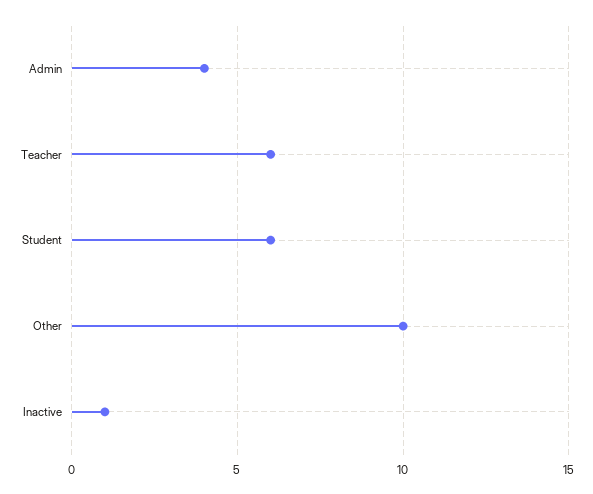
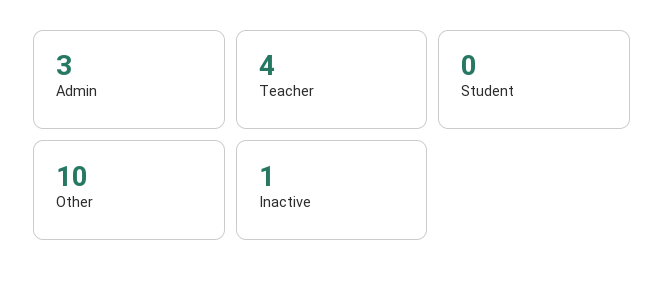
Admin: 4 -> 3
Teacher: 6 -> 4
Student: 6 -> 0

